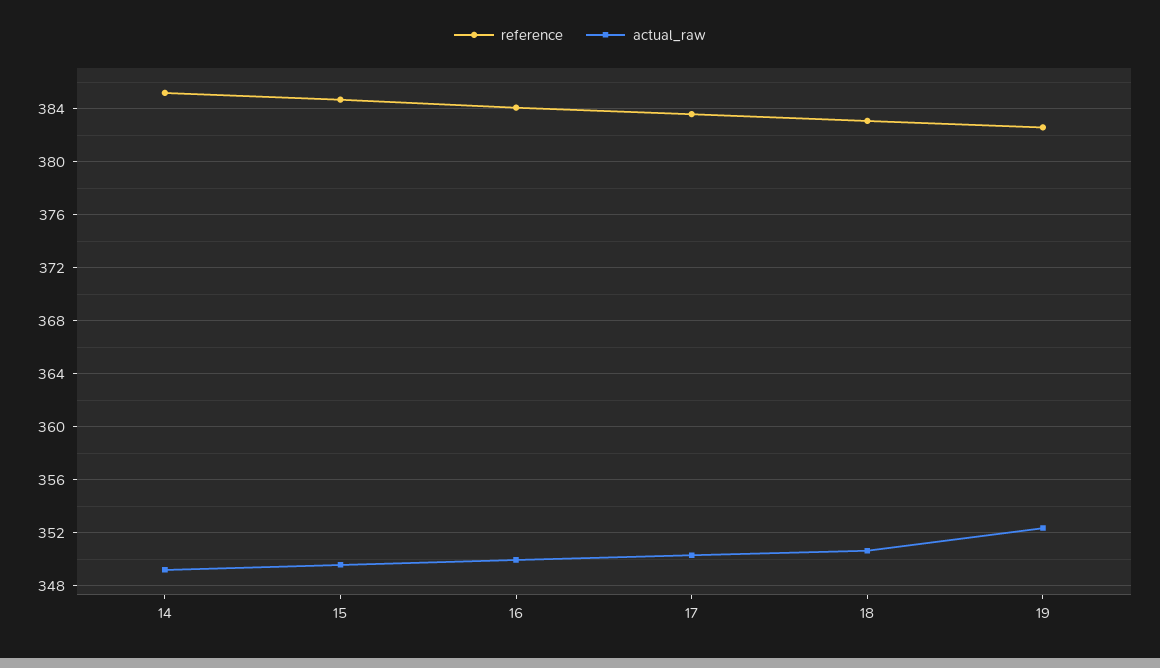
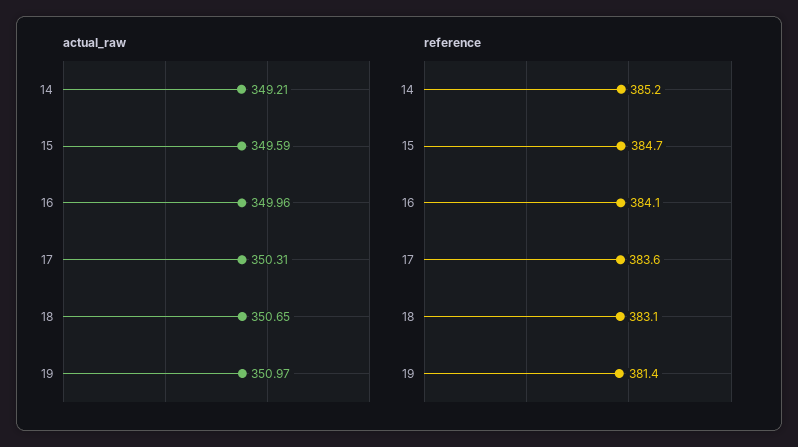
reference, 19: 382.5 -> 381.4
actual_raw, 19: 352.5 -> 350.97

